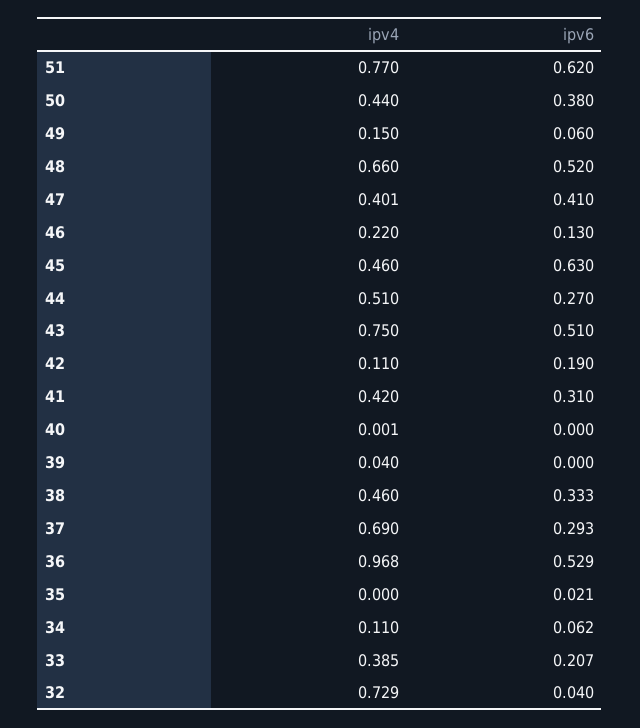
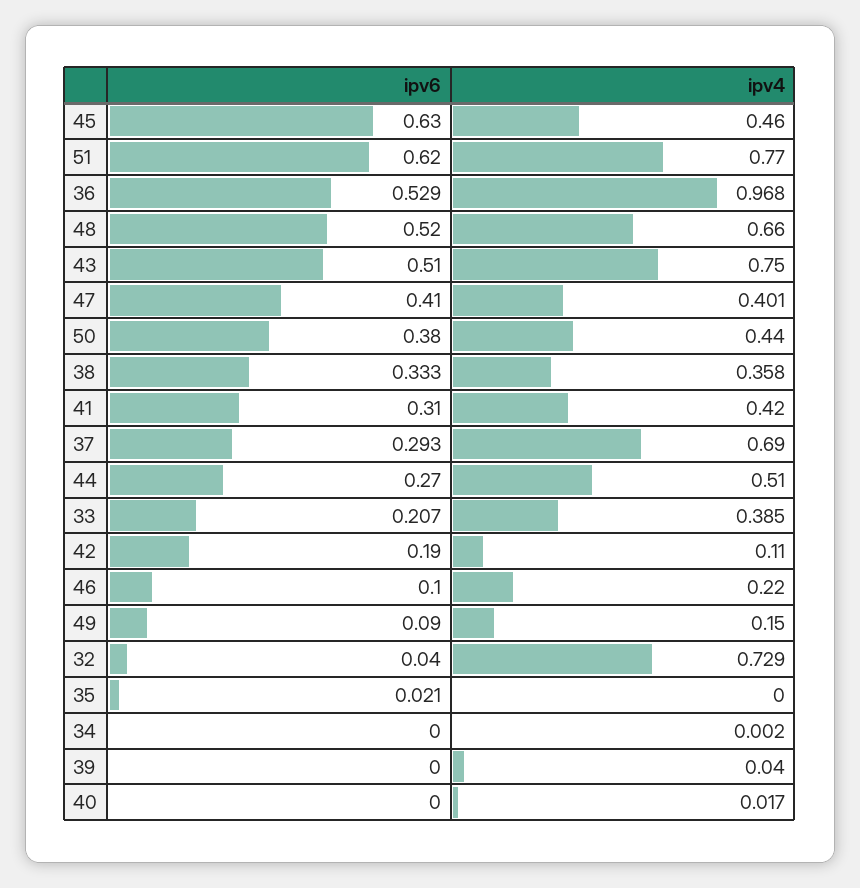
ipv6, 49: 0.06 -> 0.09
ipv6, 46: 0.13 -> 0.1
ipv4, 40: 0.001 -> 0.017
ipv4, 38: 0.46 -> 0.358
ipv4, 34: 0.11 -> 0.002
ipv6, 34: 0.062 -> 0

